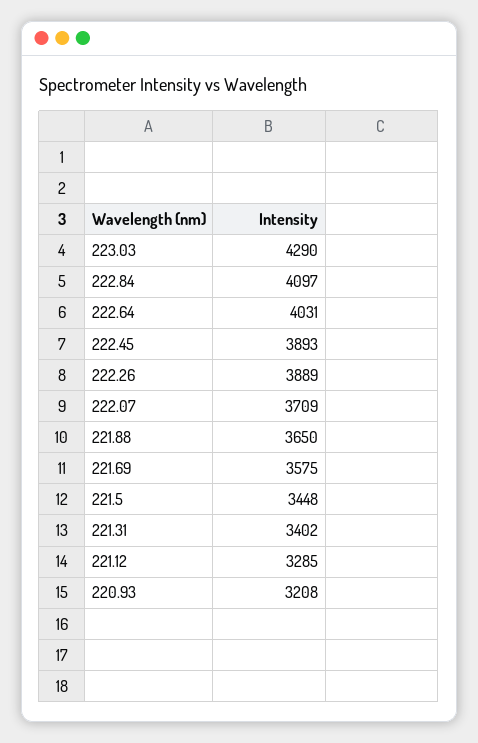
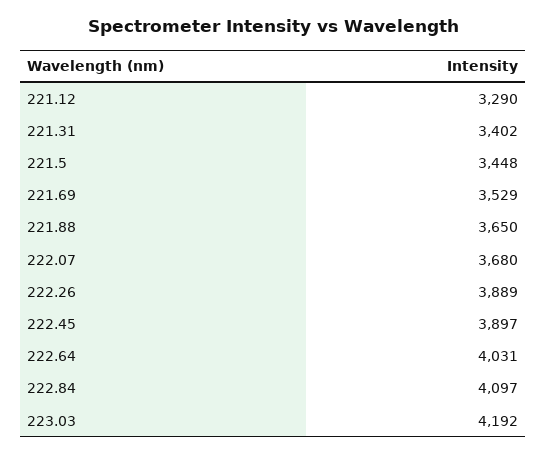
223.03: 4290 -> 4192
222.45: 3893 -> 3897
222.07: 3709 -> 3680
221.69: 3575 -> 3529
221.12: 3285 -> 3290
220.93: 3208 -> none

